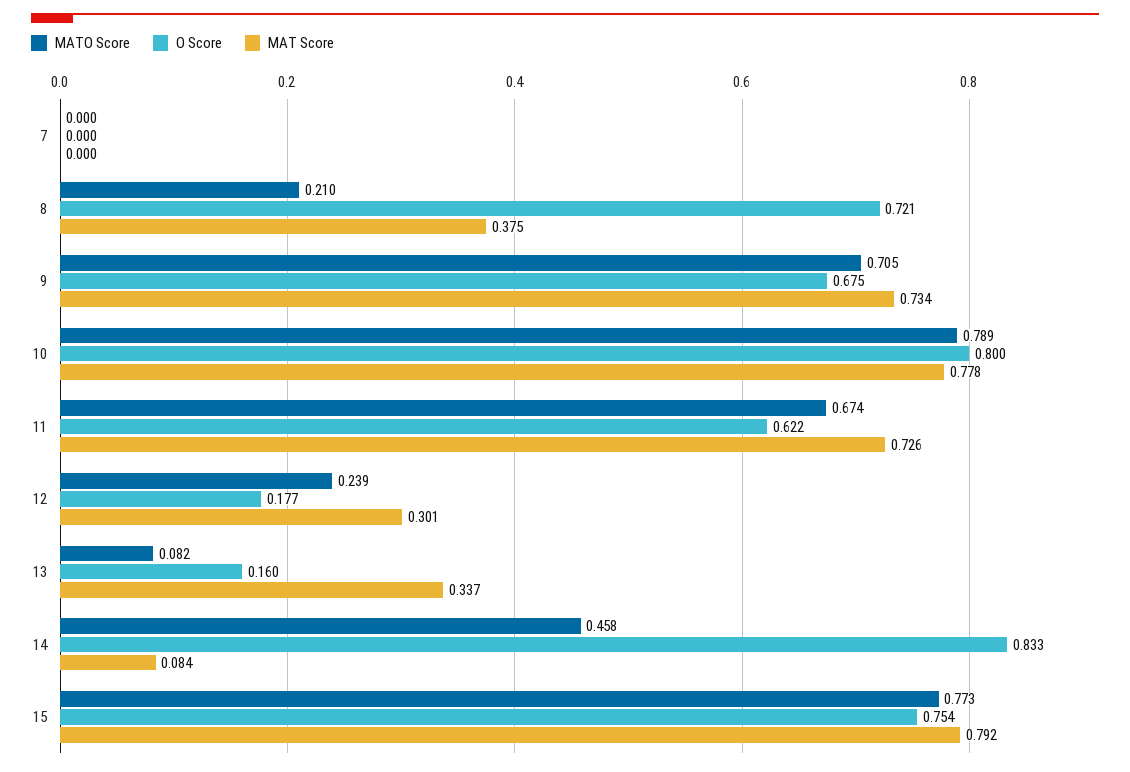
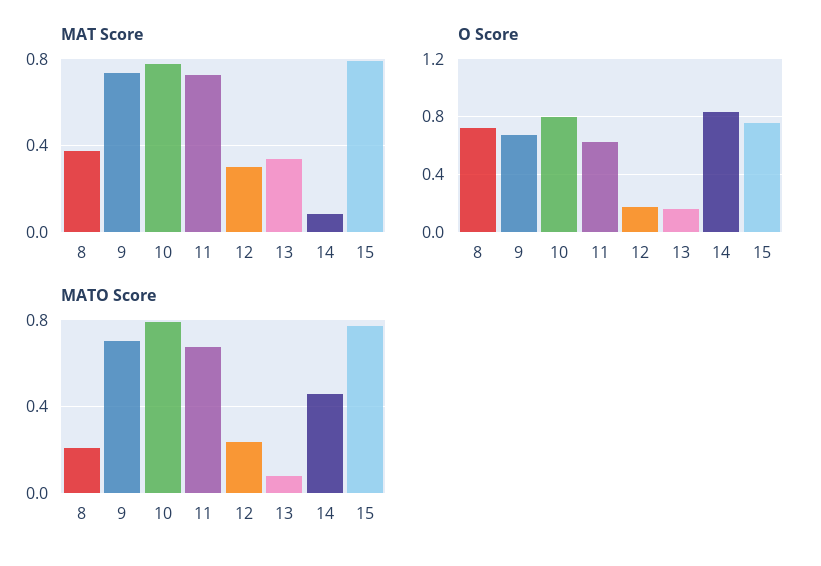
MATO Score, 7: 0 -> none
O Score, 7: 0 -> none
MAT Score, 7: 0 -> none

